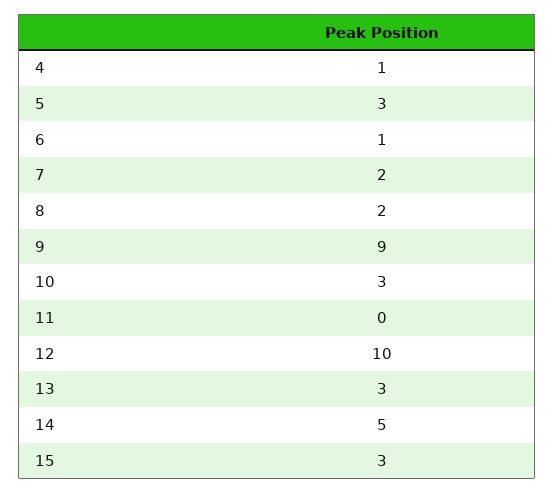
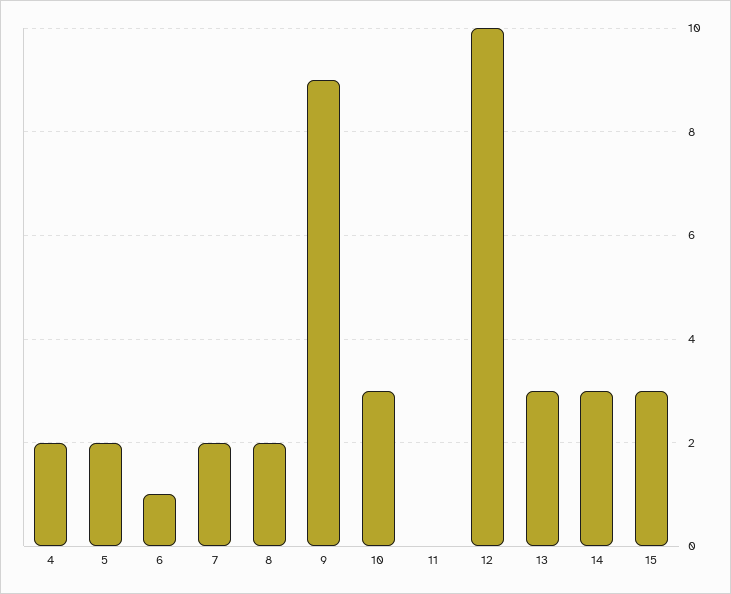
4: 1 -> 2
5: 3 -> 2
14: 5 -> 3

